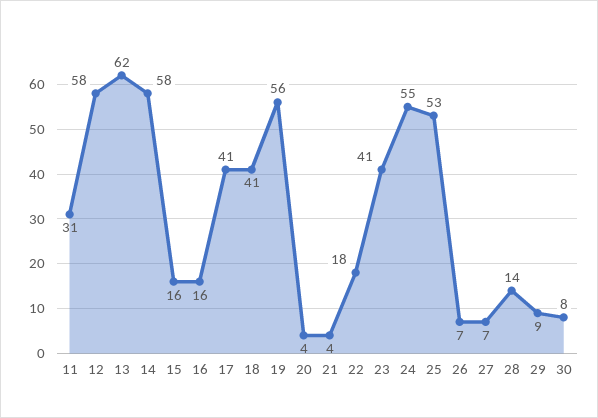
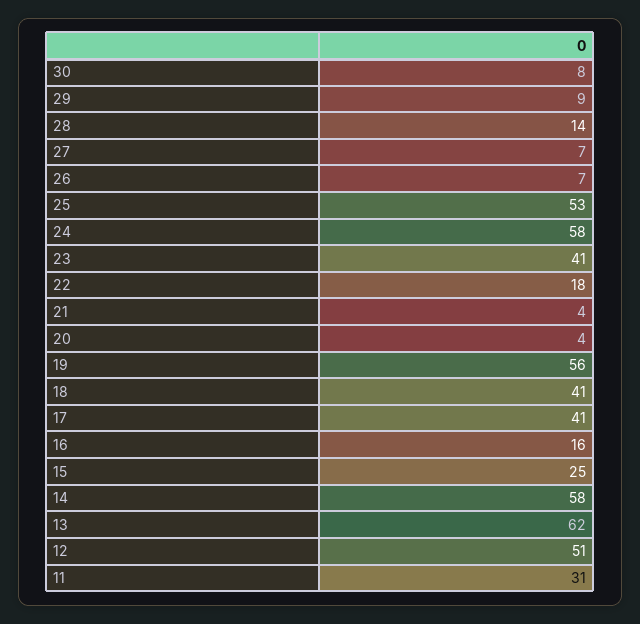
12: 58 -> 51
15: 16 -> 25
24: 55 -> 58

